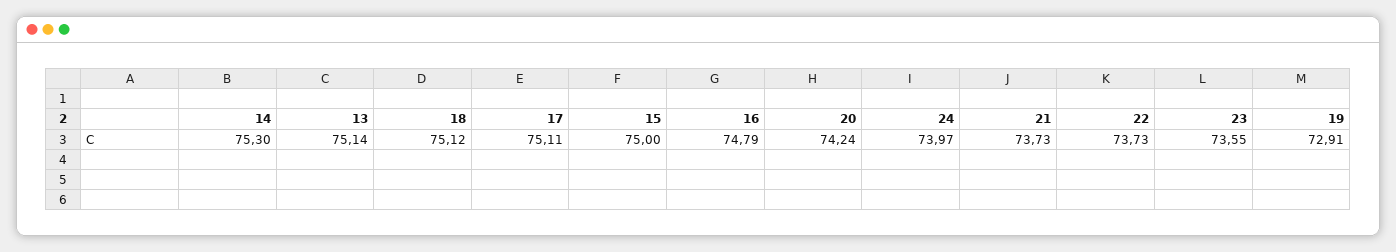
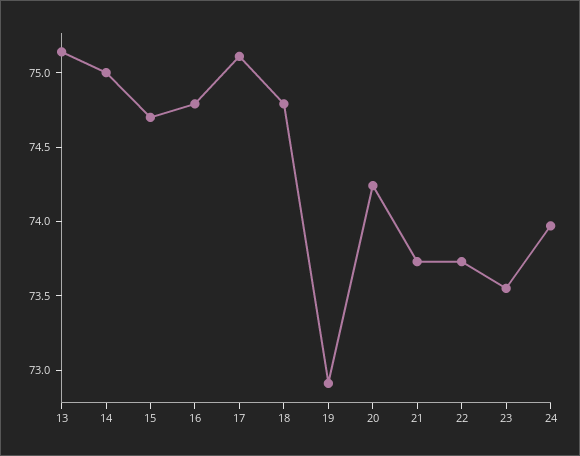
14: 75.3 -> 75
18: 75.12 -> 74.8
15: 75 -> 74.7

